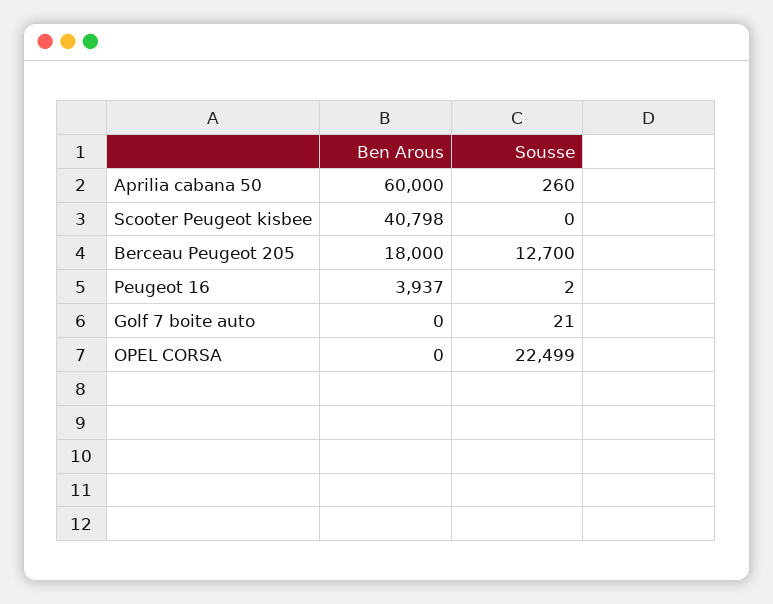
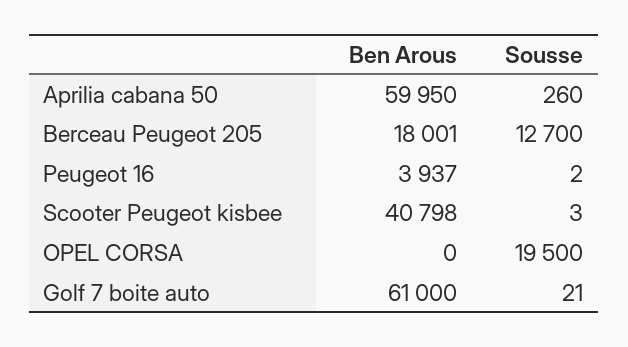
Ben Arous, Aprilia cabana 50: 60000 -> 59950
Sousse, Scooter Peugeot kisbee: 0 -> 3
Ben Arous, Berceau Peugeot 205: 18000 -> 18001
Ben Arous, Golf 7 boite auto: 0 -> 61000
Sousse, OPEL CORSA: 22499 -> 19500

